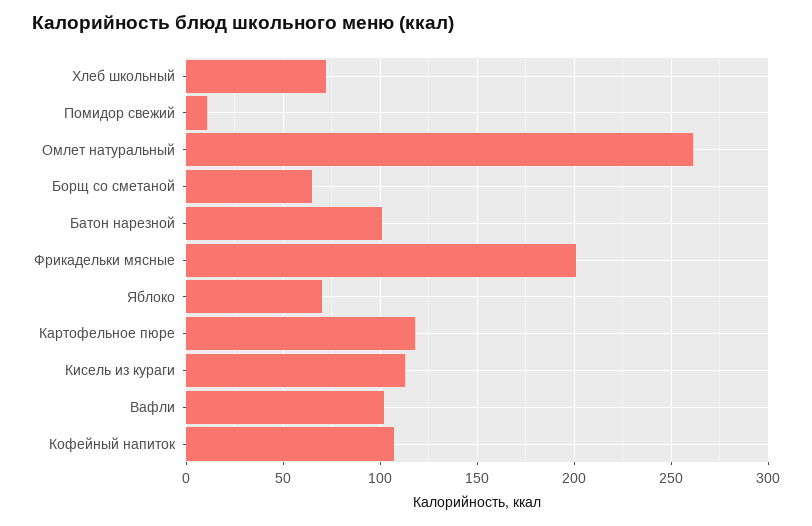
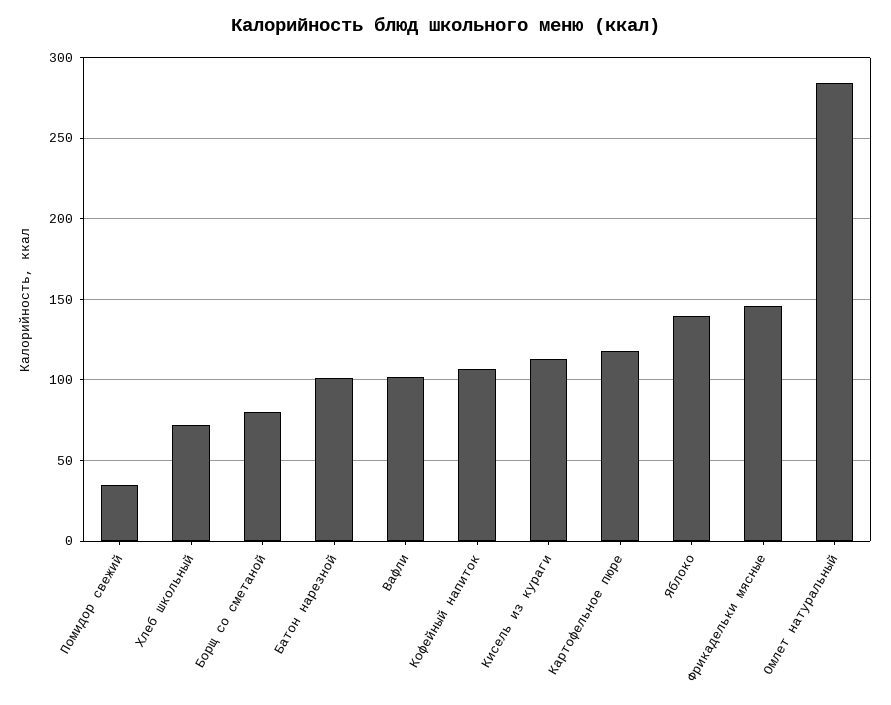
Помидор свежий: 10 -> 35
Омлет натуральный: 260 -> 285
Борщ со сметаной: 65 -> 80
Фрикадельки мясные: 200 -> 145
Яблоко: 70 -> 140

